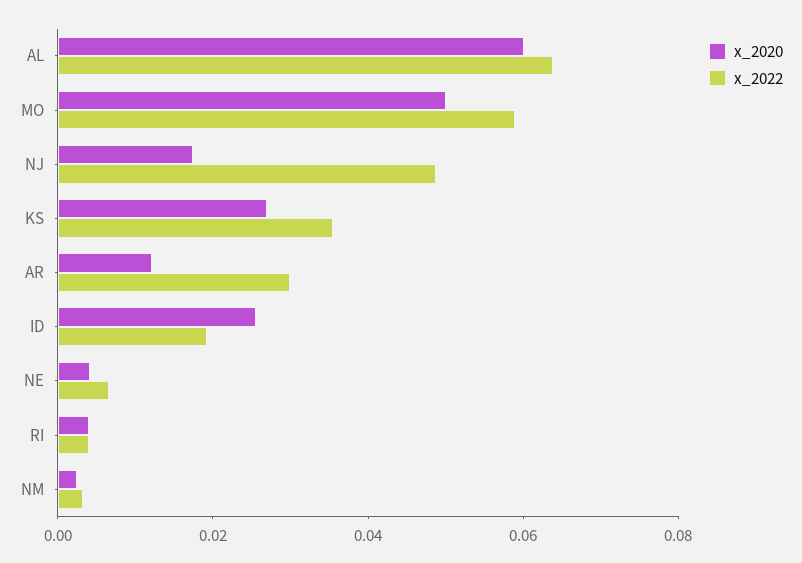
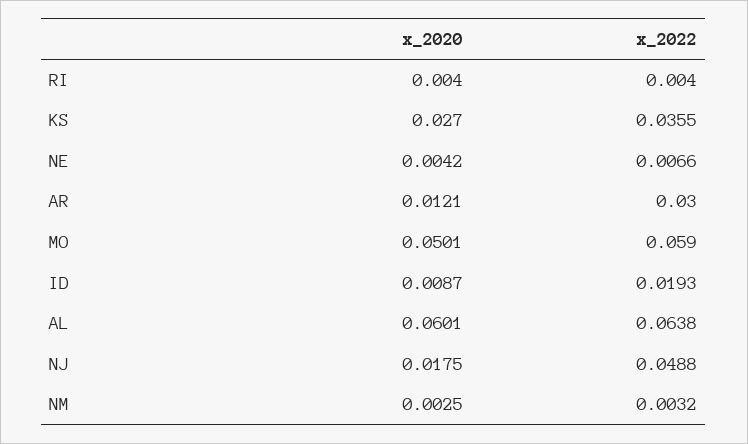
x_2020, ID: 0.025 -> 0.0087

